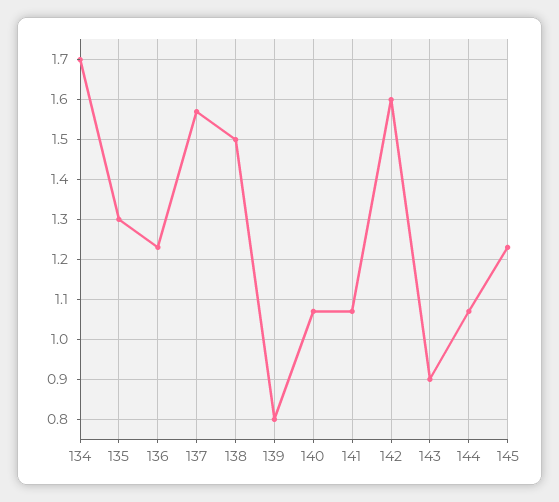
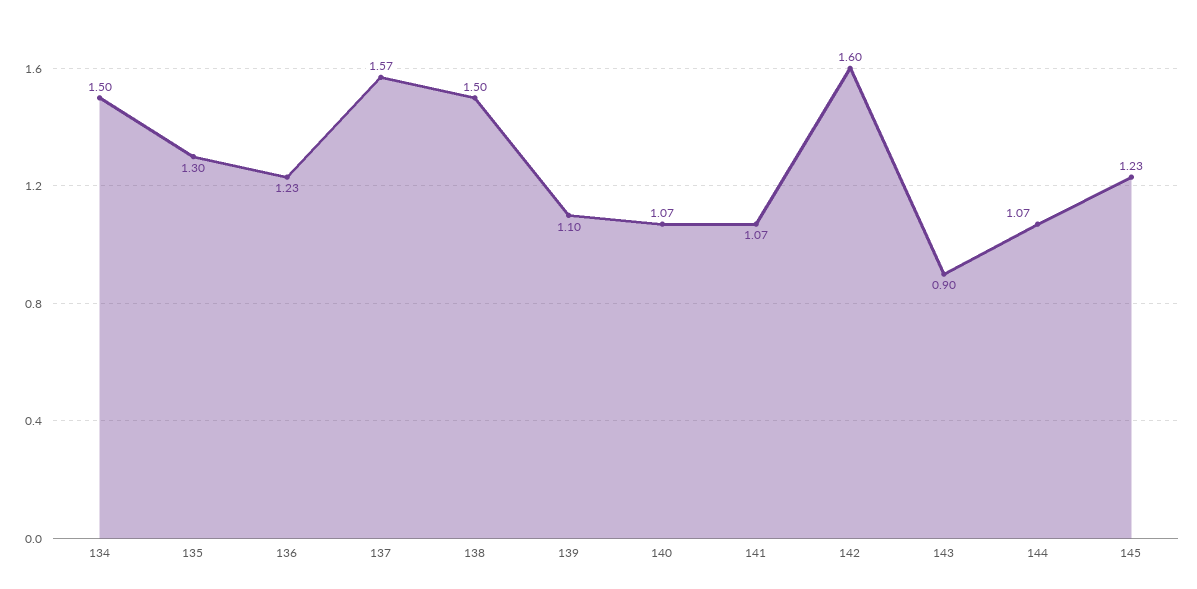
134: 1.7 -> 1.5
139: 0.8 -> 1.1

